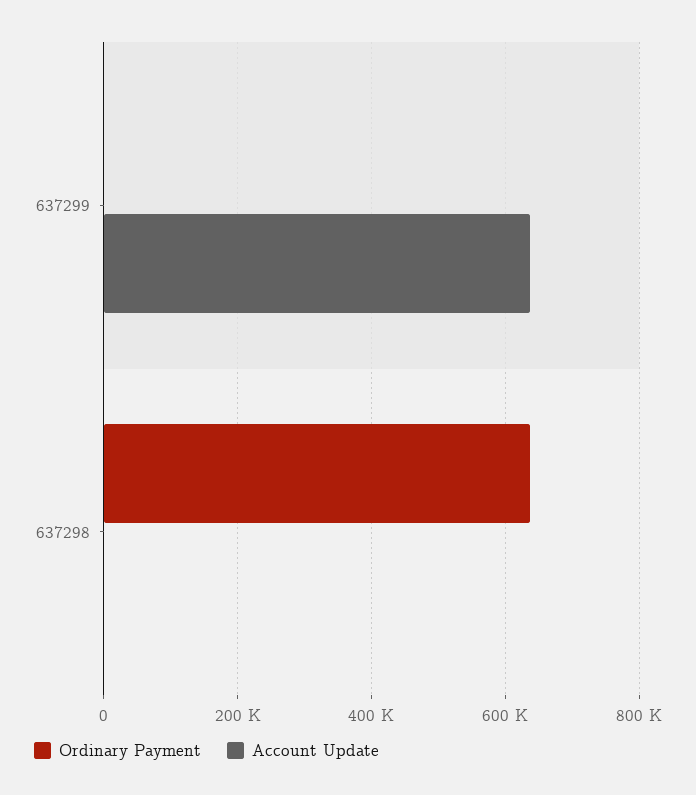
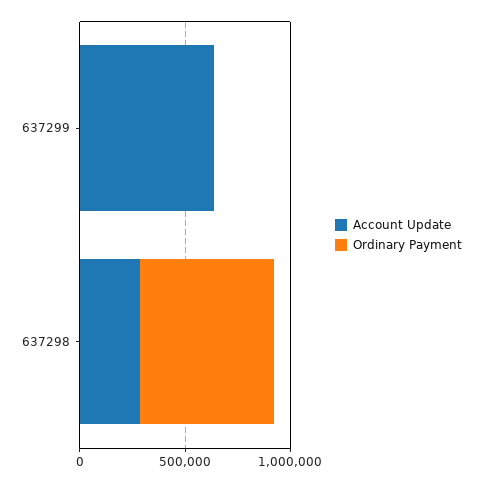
Account Update, 637298: 0 -> 300000

